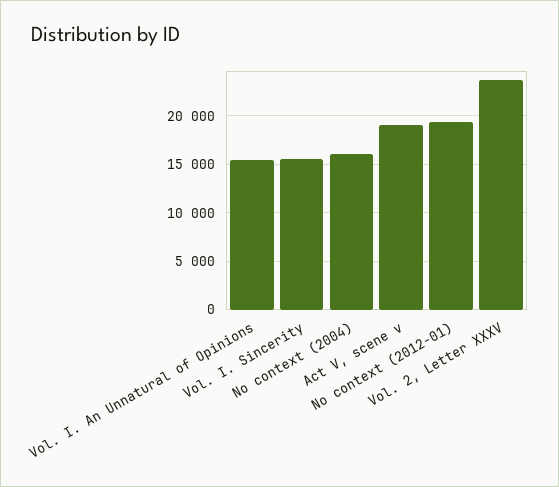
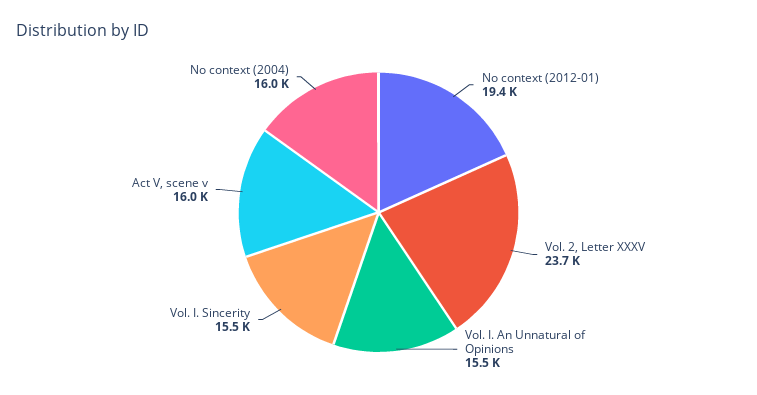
Act V, scene v: 19000 -> 16000

